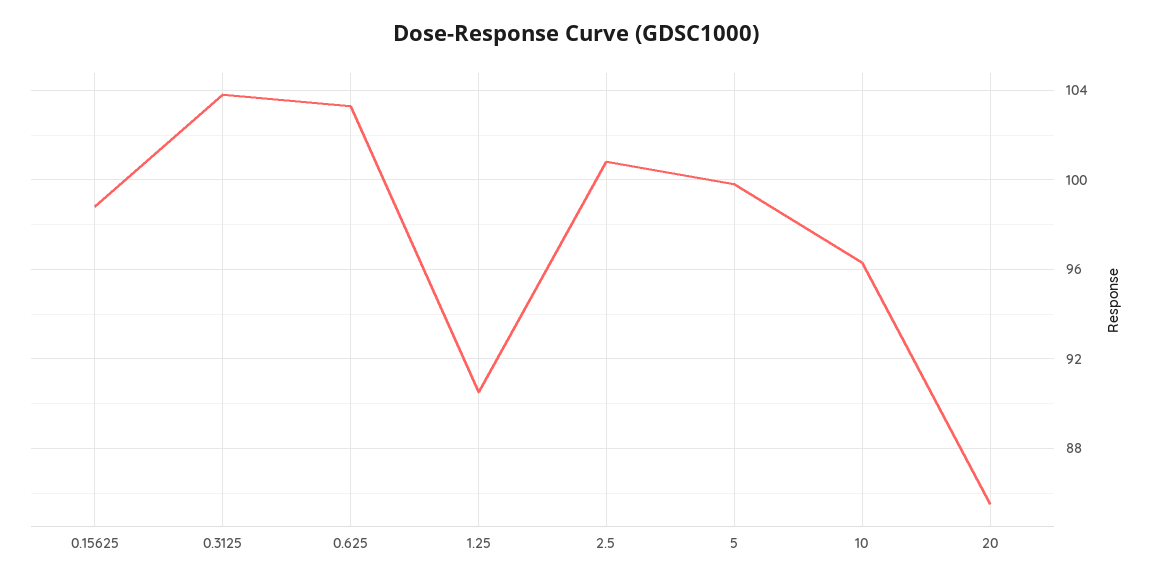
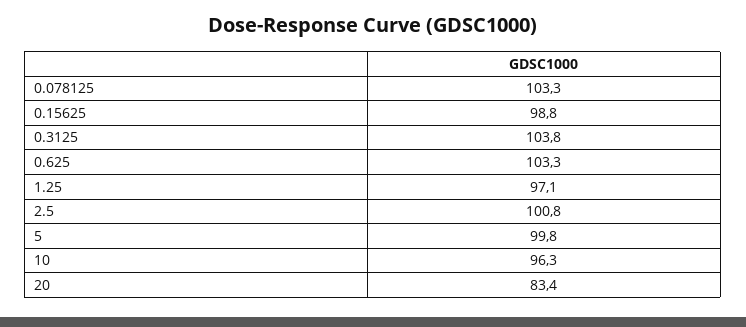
1.25: 90.5 -> 97.1
20: 85.5 -> 83.4
0.078125: none -> 103.3

